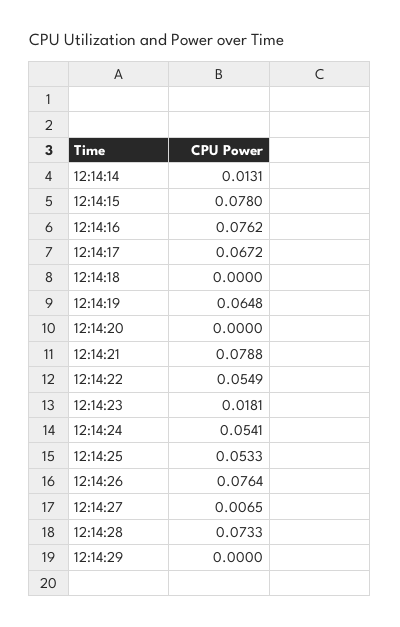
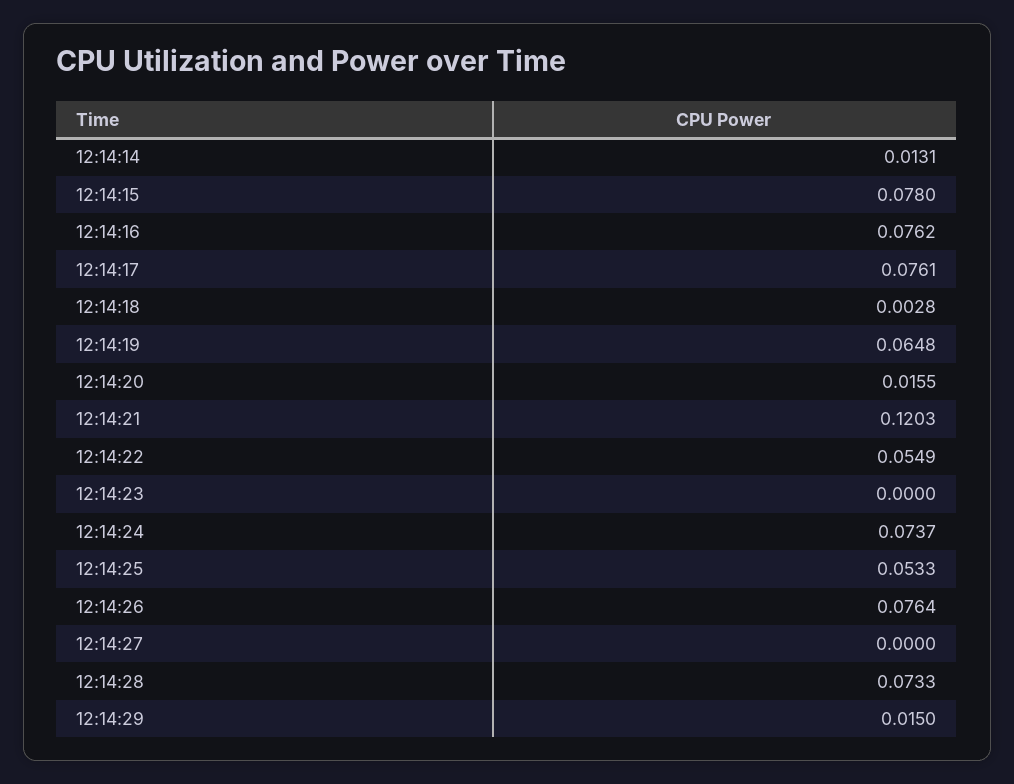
12:14:17: 0.0672 -> 0.0761
12:14:18: 0 -> 0.0028
12:14:20: 0 -> 0.0155
12:14:21: 0.0788 -> 0.1203
12:14:23: 0.0181 -> 0
12:14:24: 0.0541 -> 0.0737
12:14:27: 0.0065 -> 0
12:14:29: 0 -> 0.015

